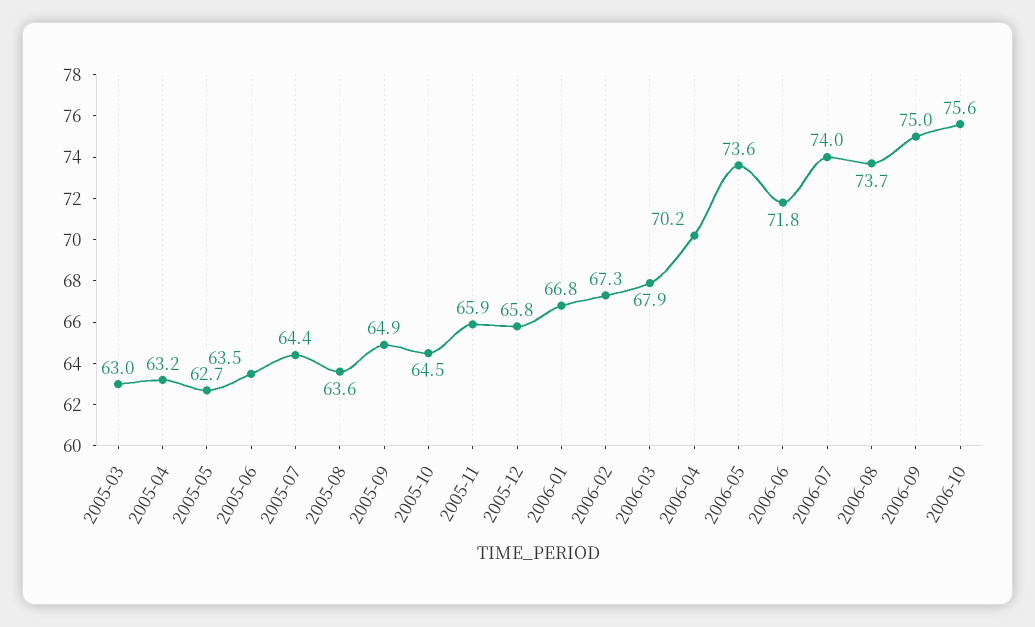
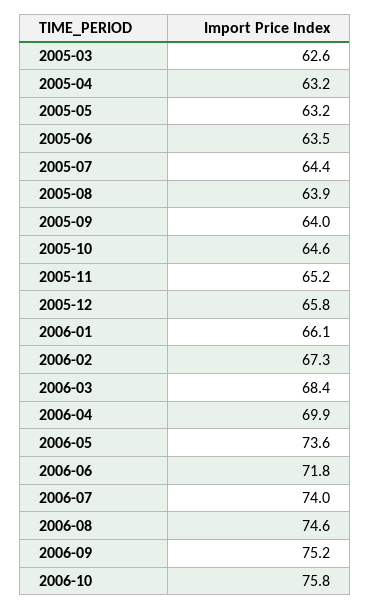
2005-03: 63 -> 62.6
2005-05: 62.7 -> 63.2
2005-08: 63.6 -> 63.9
2005-09: 64.9 -> 64
2005-10: 64.5 -> 64.6
2005-11: 65.9 -> 65.2
2006-01: 66.8 -> 66.1
2006-03: 67.9 -> 68.4
2006-04: 70.2 -> 69.9
2006-08: 73.7 -> 74.6
2006-09: 75 -> 75.2
2006-10: 75.6 -> 75.8

